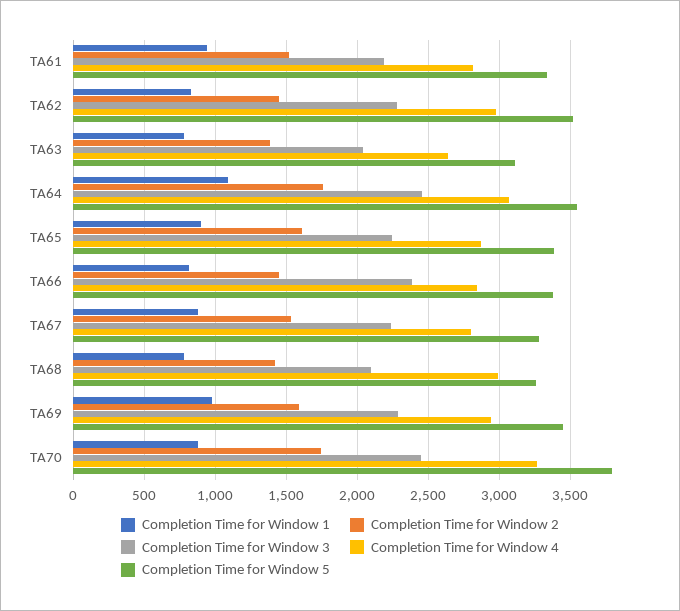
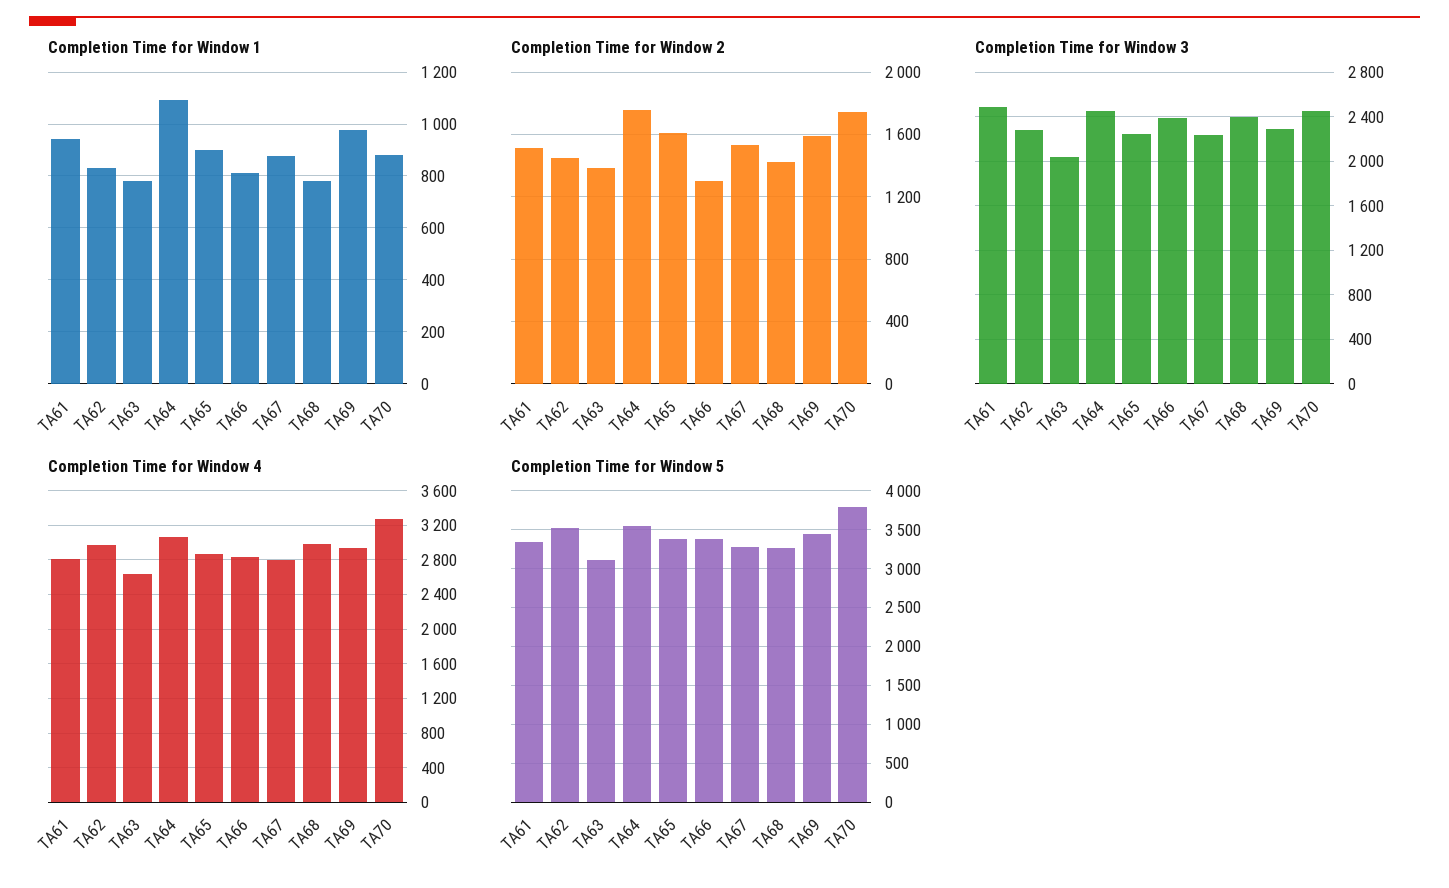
Completion Time for Window 3, TA61: 2200 -> 2500
Completion Time for Window 2, TA66: 1450 -> 1300
Completion Time for Window 3, TA68: 2100 -> 2400

